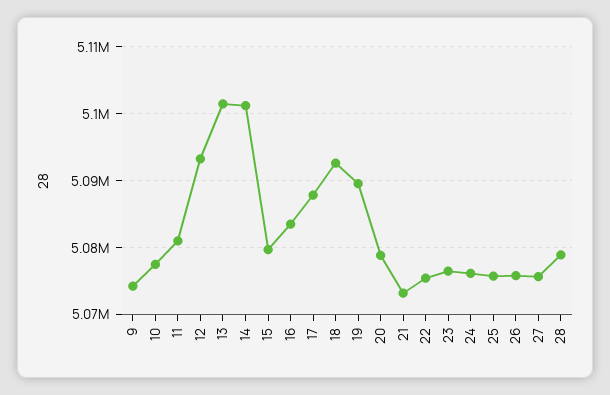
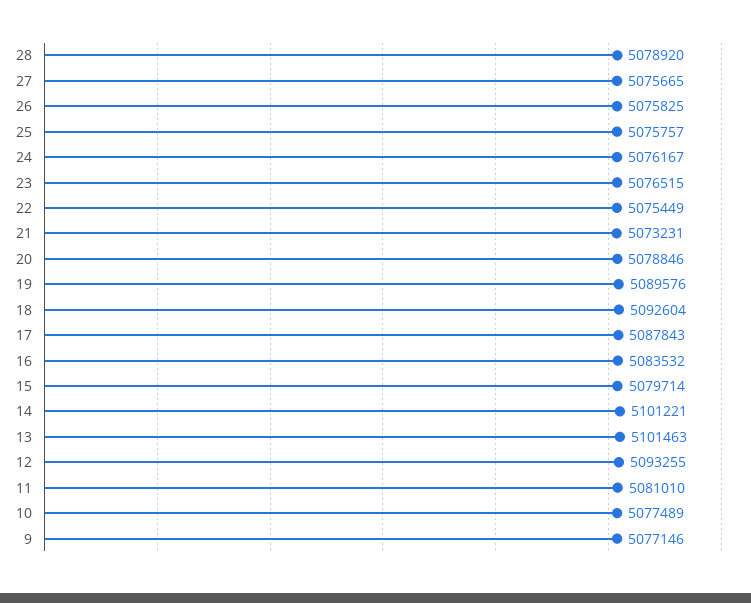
9: 5074000 -> 5077146

